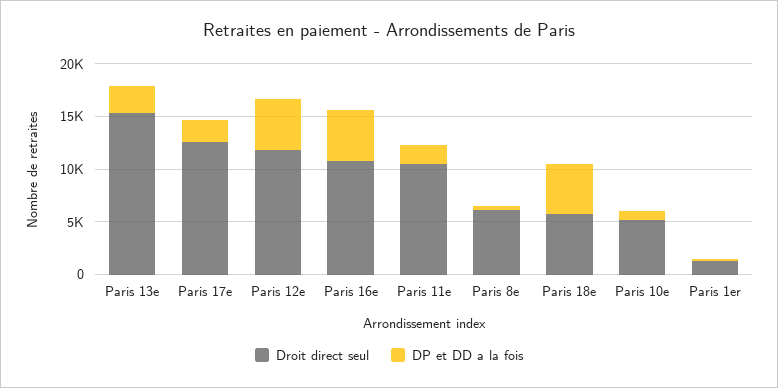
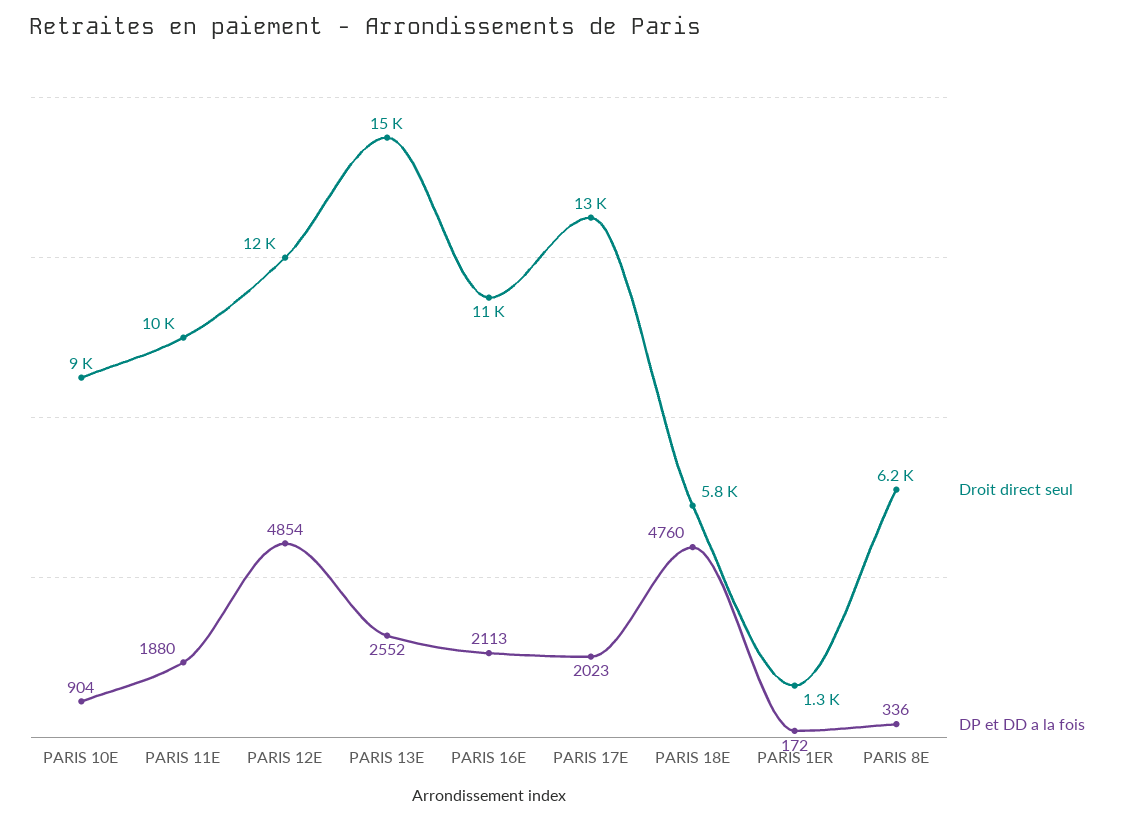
DP et DD a la fois, Paris 16e: 5000 -> 2113
Droit direct seul, Paris 10e: 5000 -> 9000

